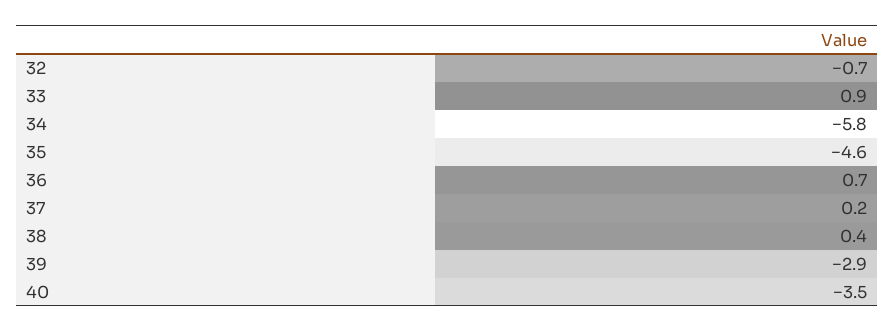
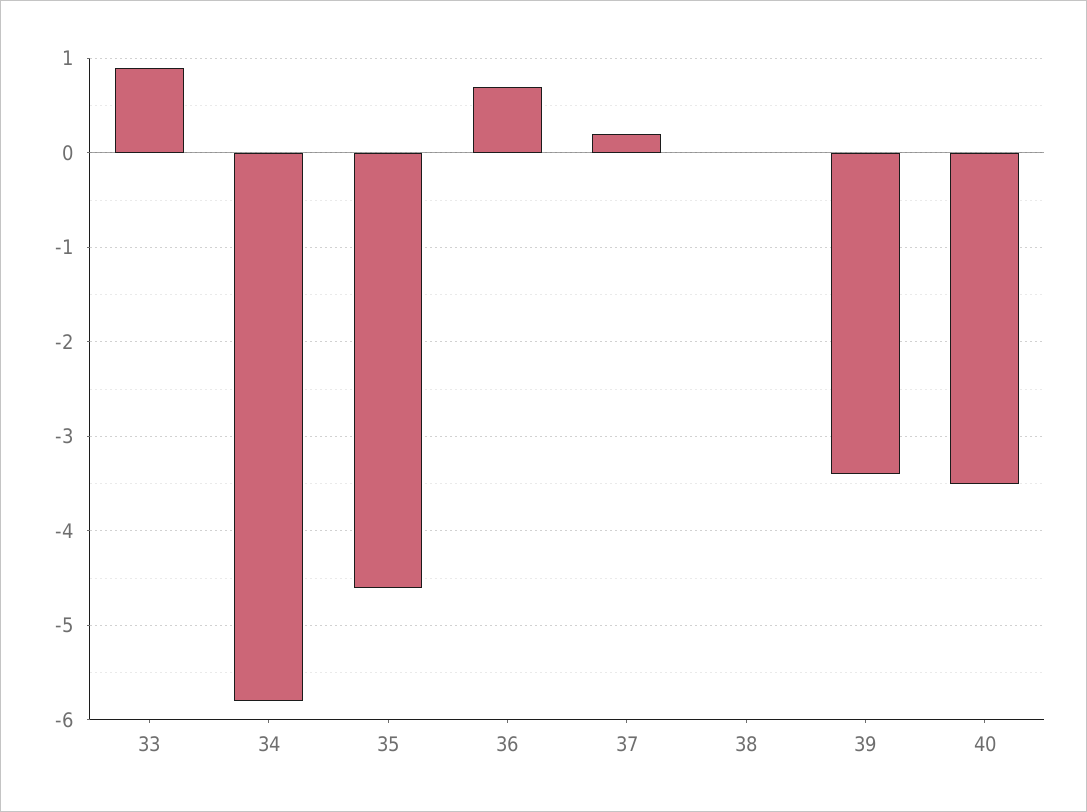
32: -0.7 -> none
38: 0.4 -> 0
39: -2.9 -> -3.4

